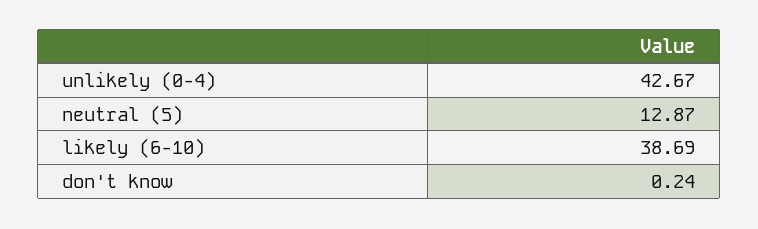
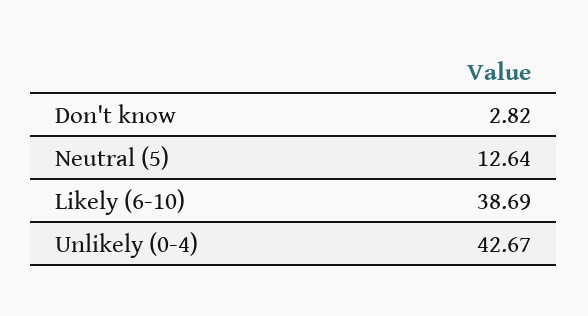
neutral (5): 12.87 -> 12.64
don't know: 0.24 -> 2.82

